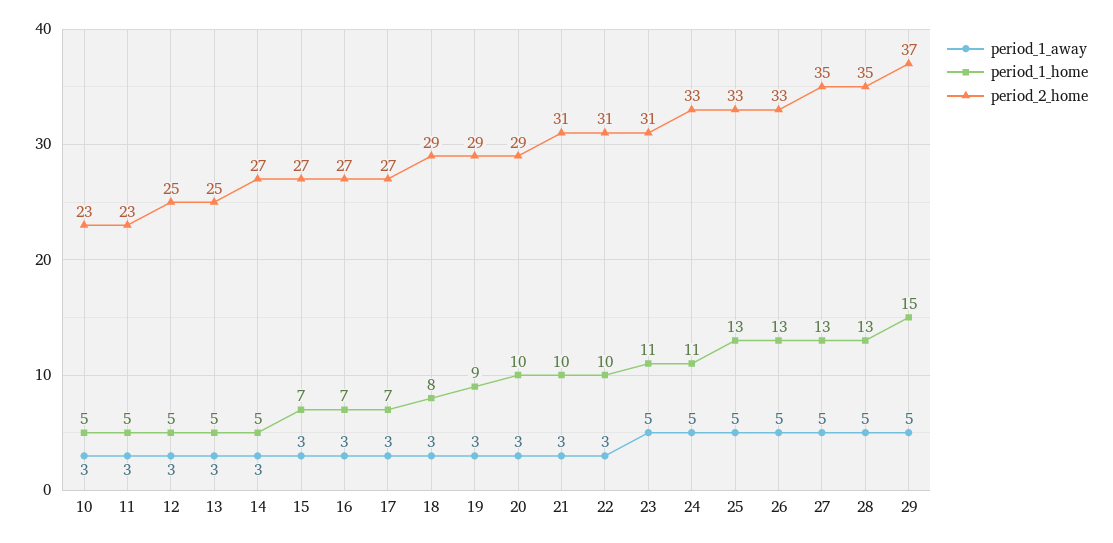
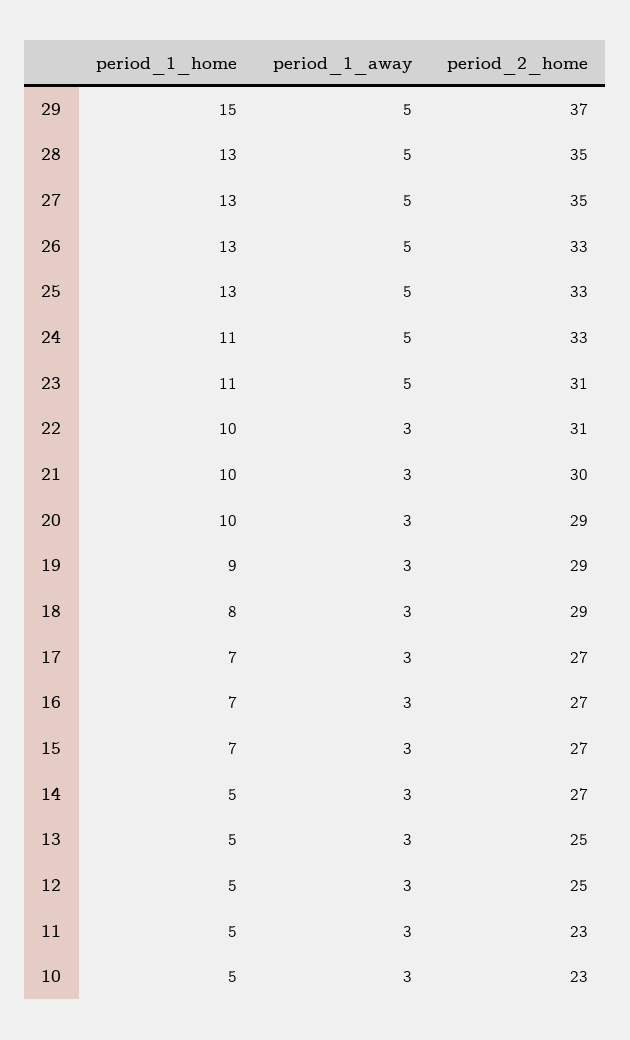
period_2_home, 21: 31 -> 30

